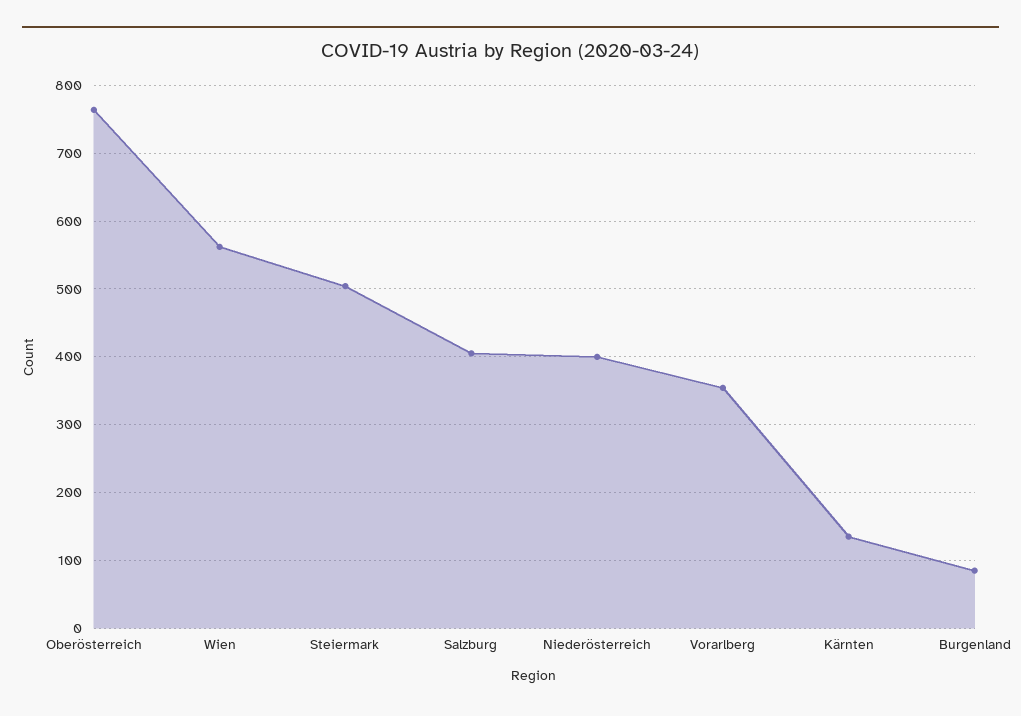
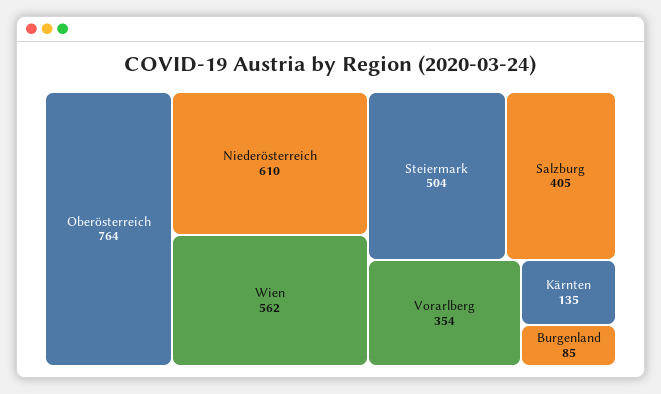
Niederösterreich: 400 -> 610

